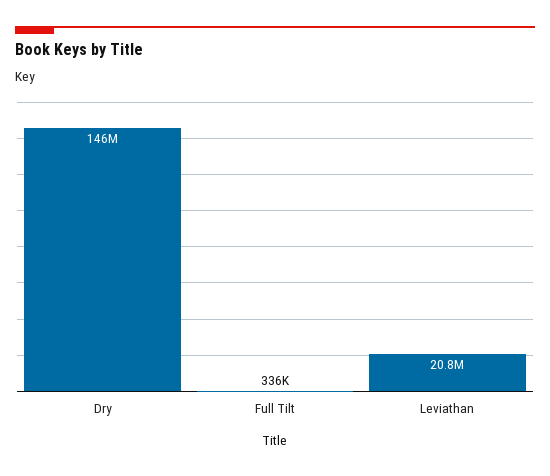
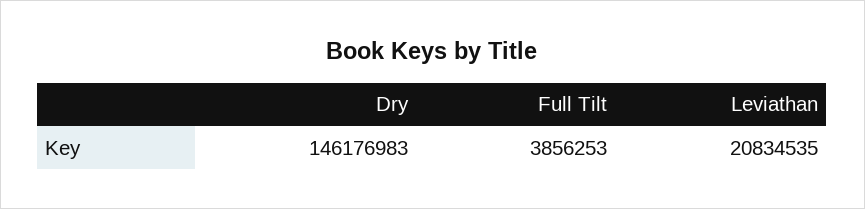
Full Tilt: 336000 -> 3856253

